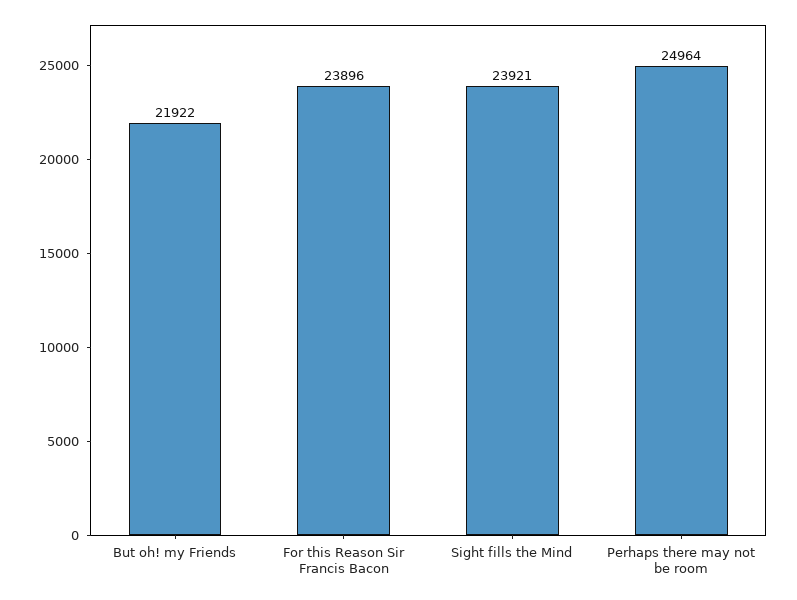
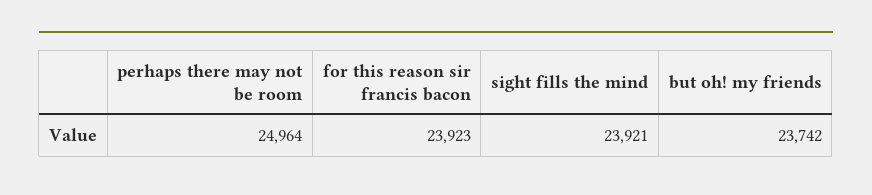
But oh! my Friends: 21922 -> 23742
For this Reason Sir Francis Bacon: 23896 -> 23923

